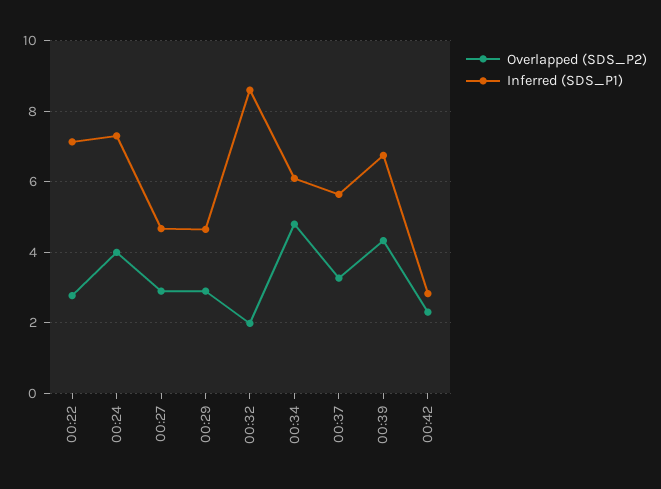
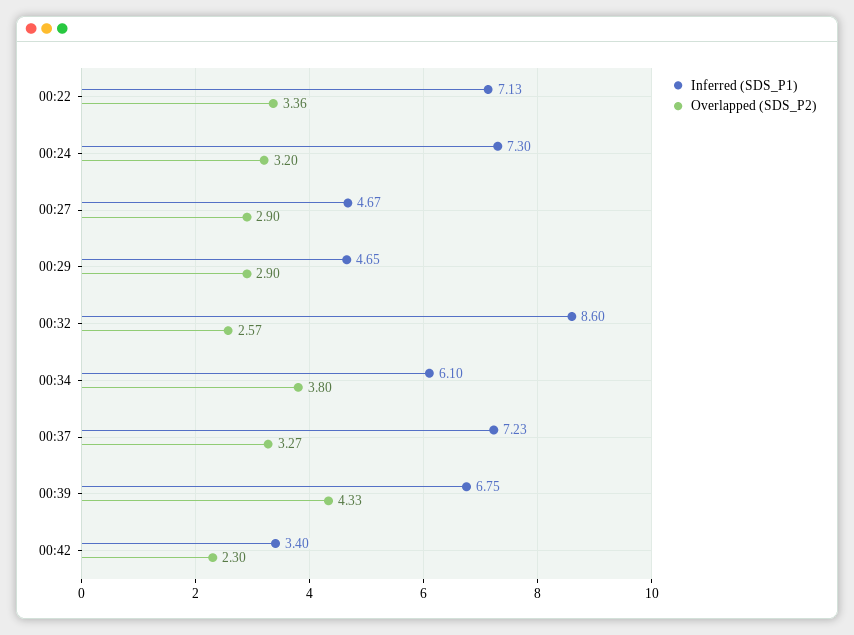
Overlapped (SDS_P2), 00:22: 2.8 -> 3.36
Overlapped (SDS_P2), 00:24: 4 -> 3.2
Overlapped (SDS_P2), 00:32: 2 -> 2.57
Overlapped (SDS_P2), 00:34: 4.8 -> 3.8
Inferred (SDS_P1), 00:37: 5.6 -> 7.23
Inferred (SDS_P1), 00:42: 2.8 -> 3.4

